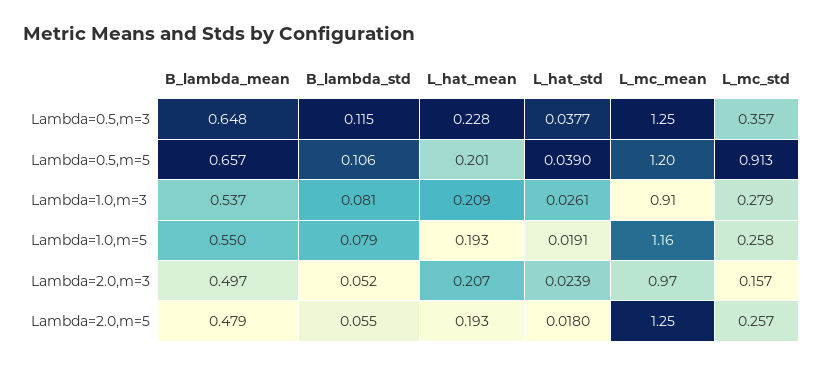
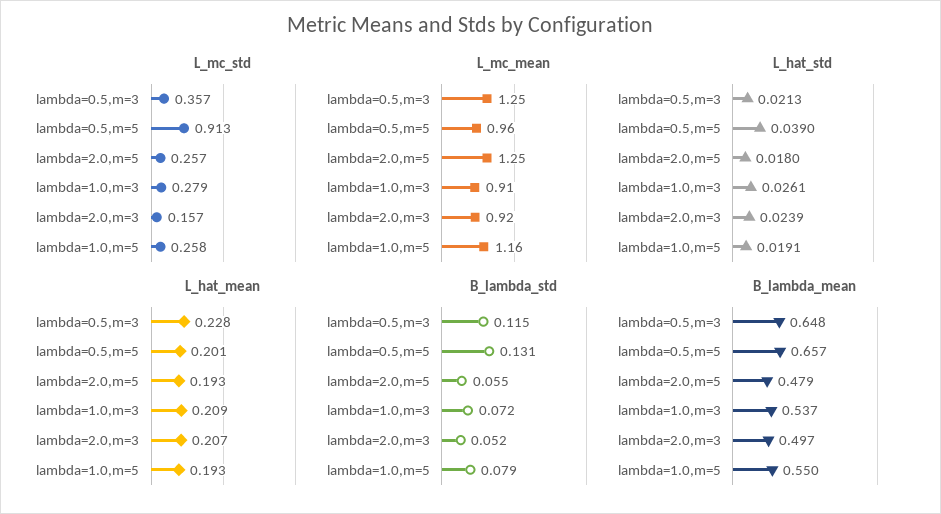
L_hat_std, Lambda=0.5,m=3: 0.0377 -> 0.0213
B_lambda_std, Lambda=0.5,m=5: 0.106 -> 0.131
L_mc_mean, Lambda=0.5,m=5: 1.2 -> 0.96
B_lambda_std, Lambda=1.0,m=3: 0.081 -> 0.072
L_mc_mean, Lambda=2.0,m=3: 0.97 -> 0.92

